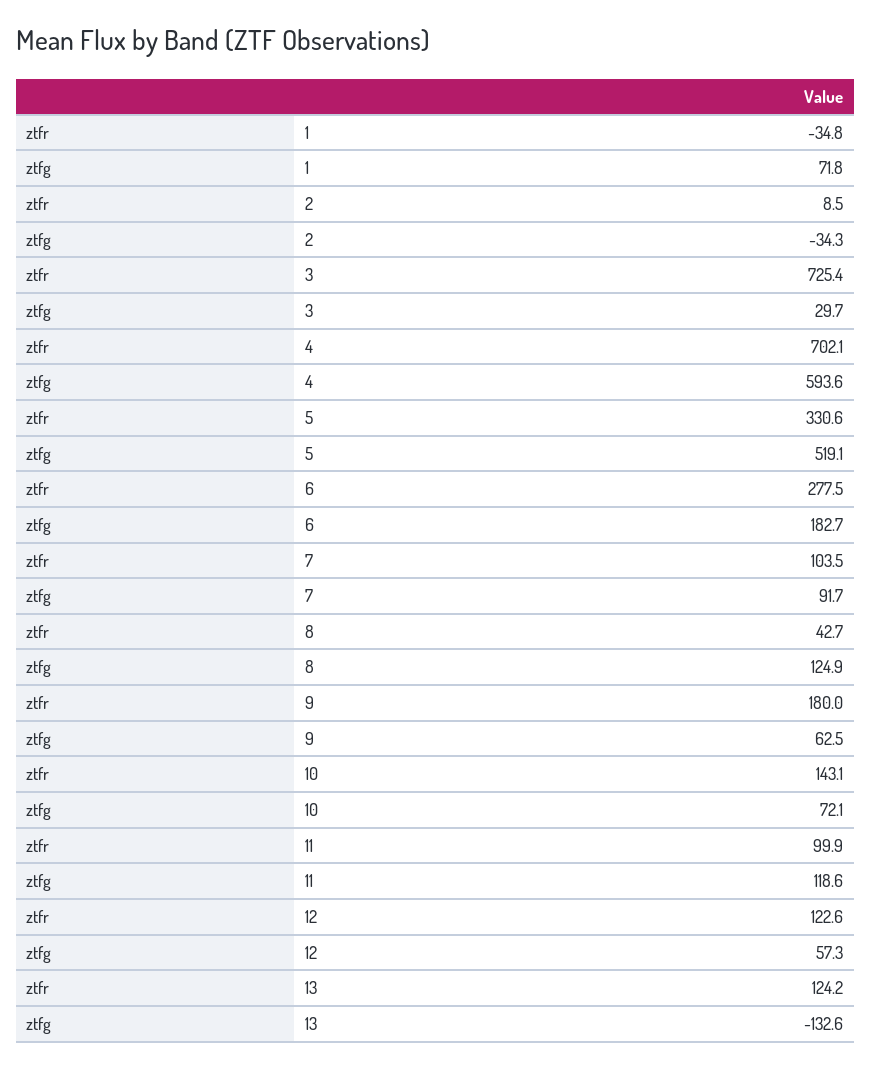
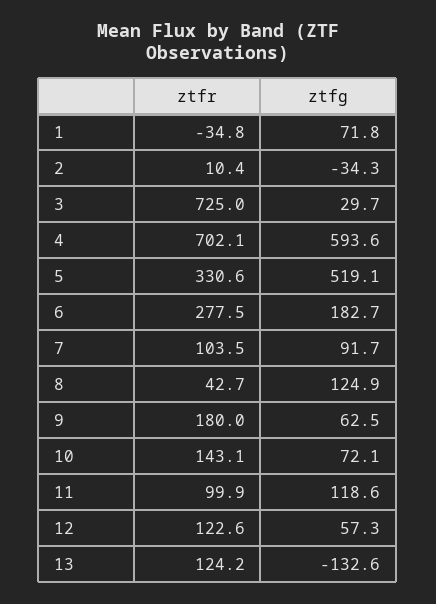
ztfr, 2: 8.5 -> 10.4
ztfr, 3: 725.4 -> 725

